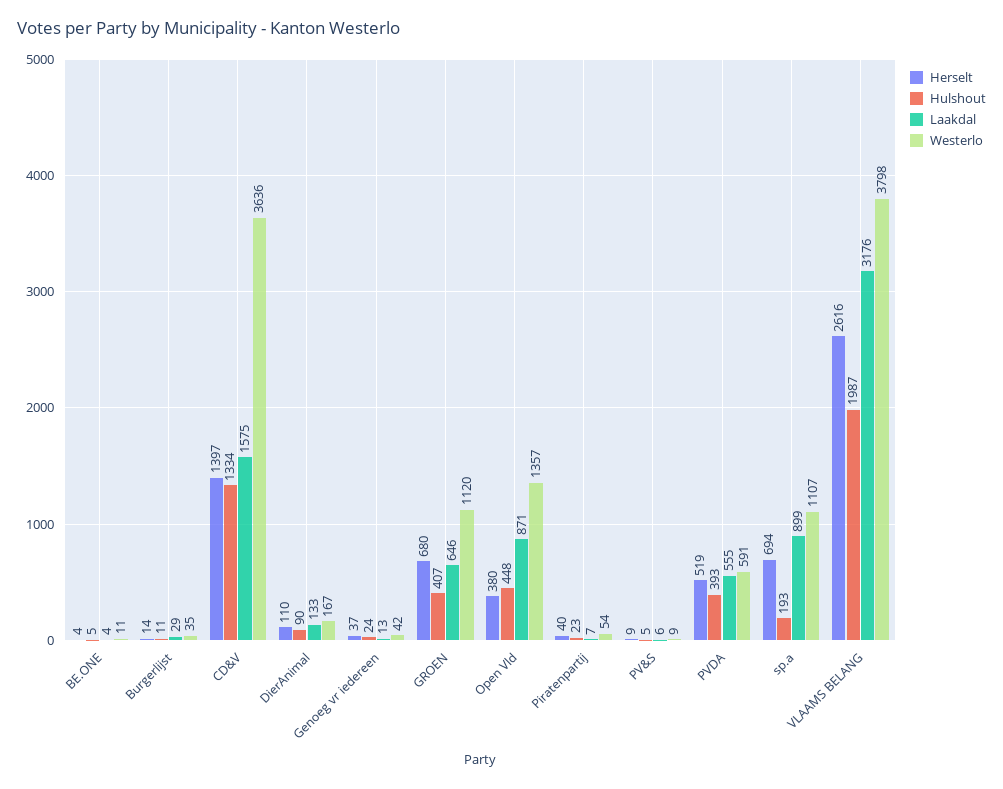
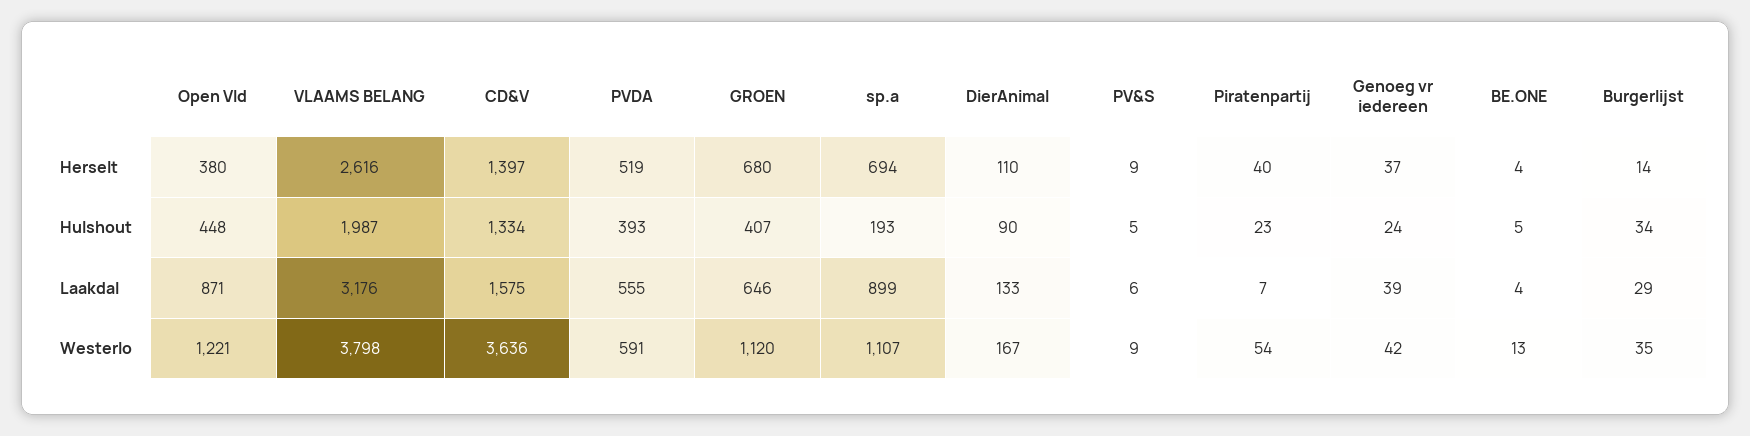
Westerlo, BE.ONE: 11 -> 13
Hulshout, Burgerlijst: 11 -> 34
Laakdal, Genoeg vr iedereen: 13 -> 39
Westerlo, Open Vld: 1357 -> 1221

